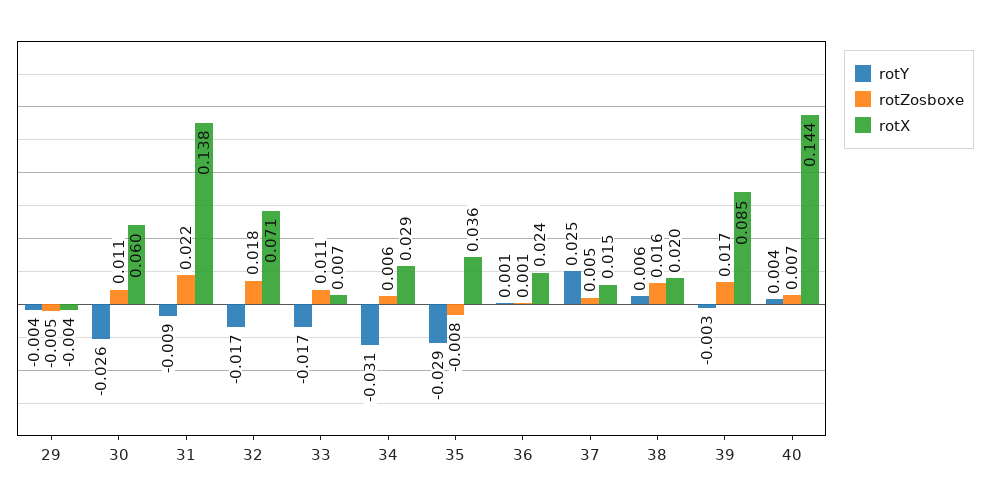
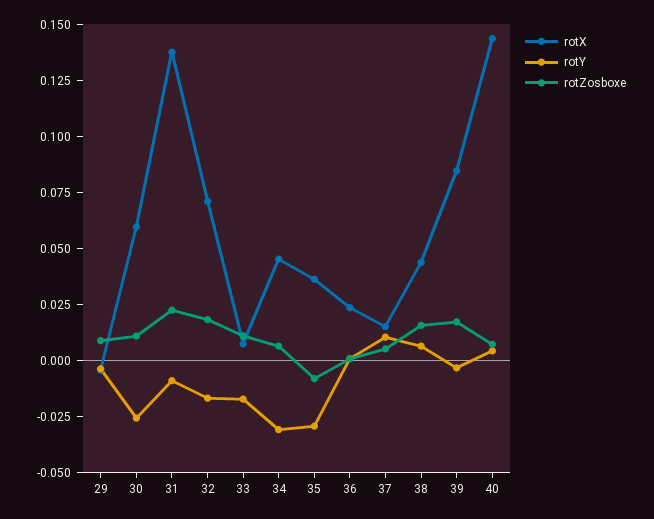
rotZosboxe, 29: -0.005 -> 0.01
rotX, 34: 0.029 -> 0.045
rotY, 37: 0.025 -> 0.01
rotX, 38: 0.02 -> 0.045

